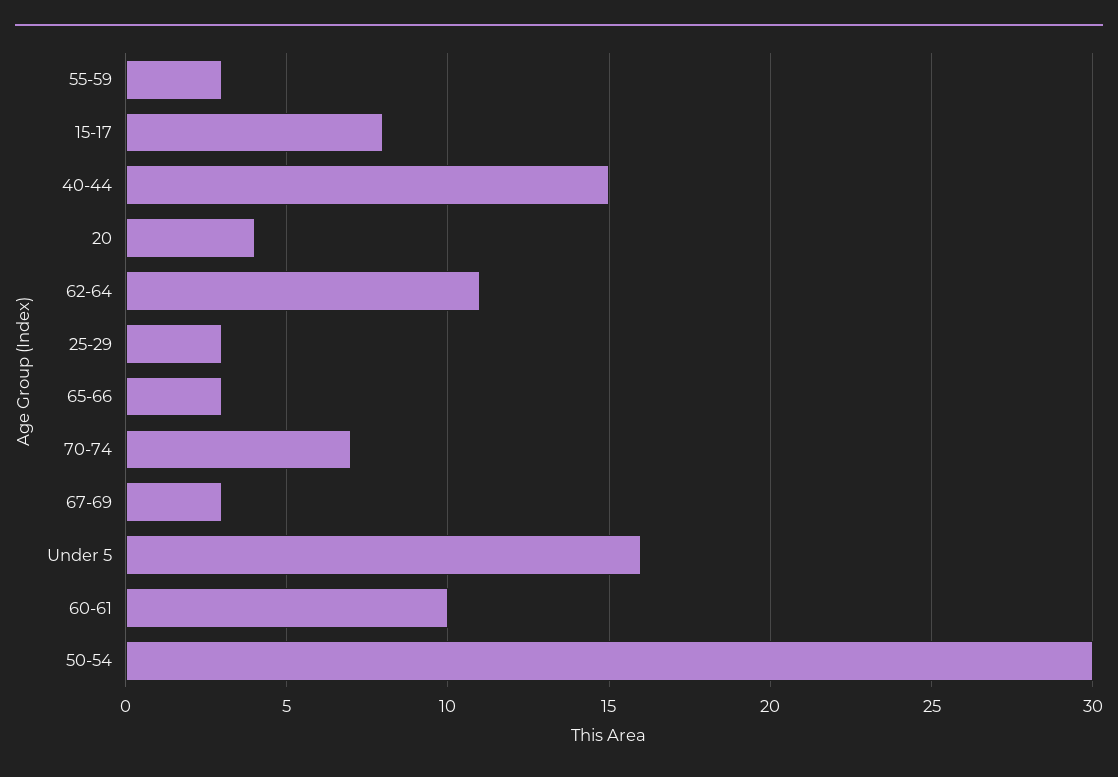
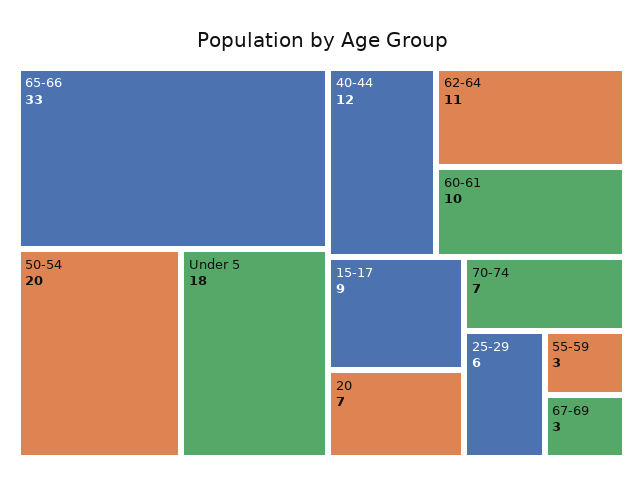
15-17: 8 -> 9
40-44: 15 -> 12
20: 4 -> 7
25-29: 3 -> 6
65-66: 3 -> 33
Under 5: 16 -> 18
50-54: 30 -> 20

